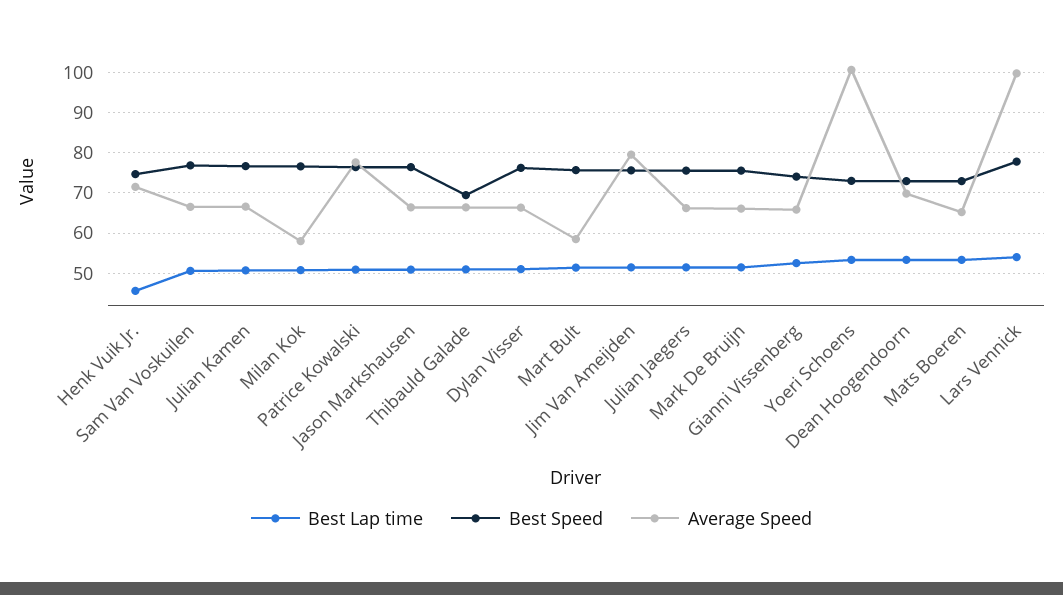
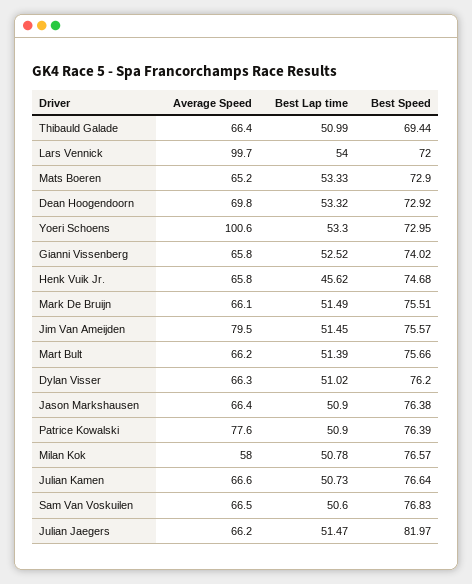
Average Speed, Henk Vuik Jr.: 72 -> 65.8
Average Speed, Mart Bult: 58 -> 66.2
Best Speed, Julian Jaegers: 76 -> 81.97
Best Speed, Lars Vennick: 78 -> 72

